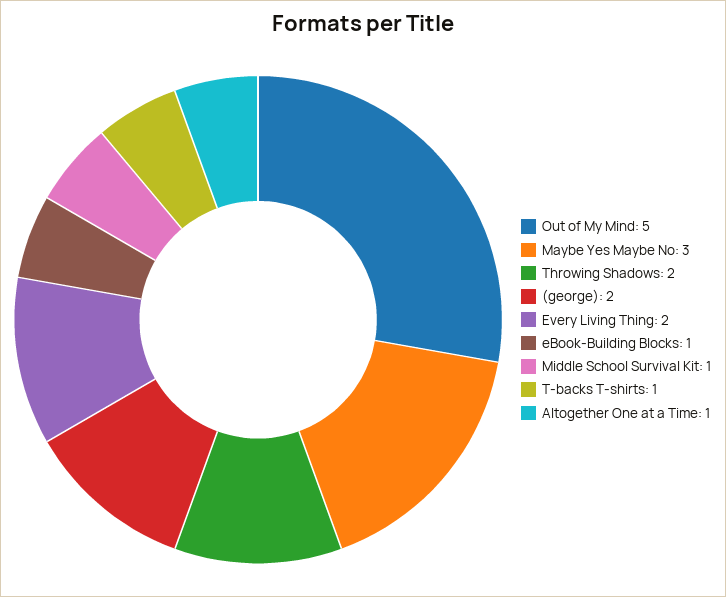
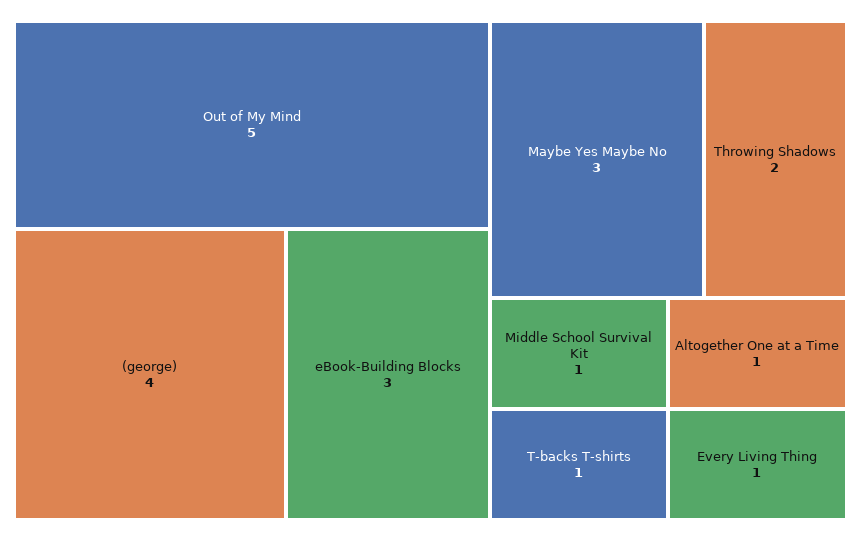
(george): 2 -> 4
Every Living Thing: 2 -> 1
eBook-Building Blocks: 1 -> 3

